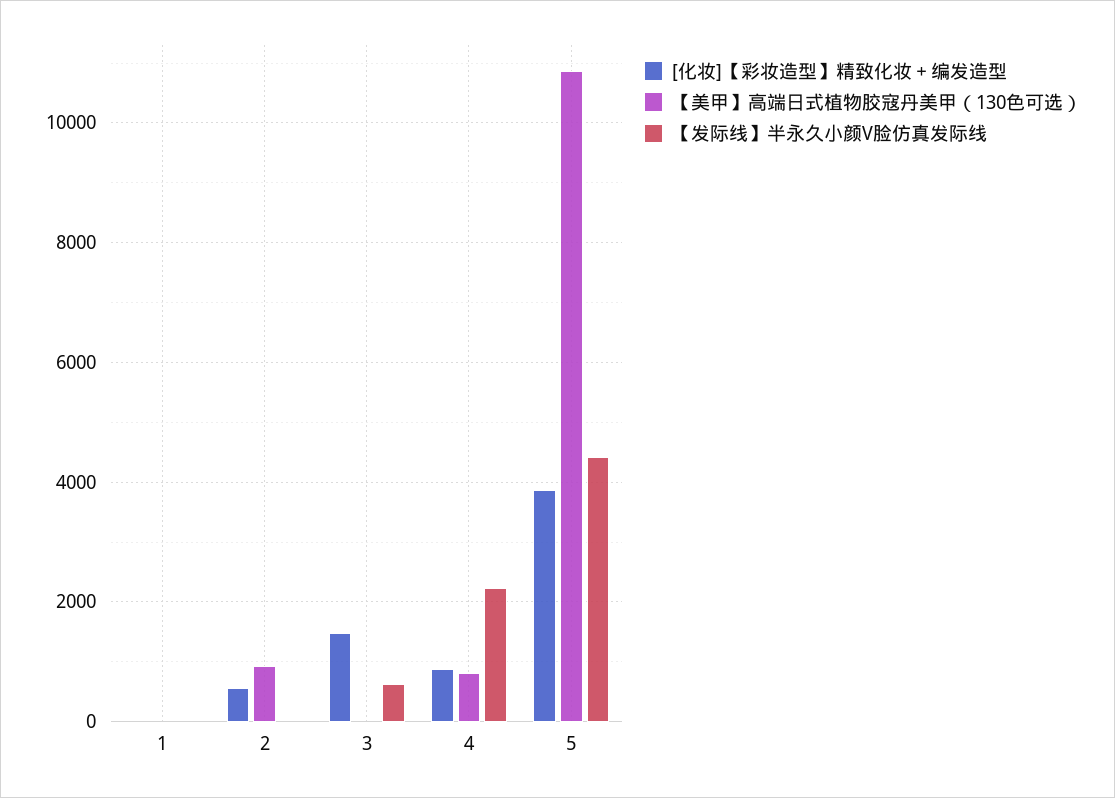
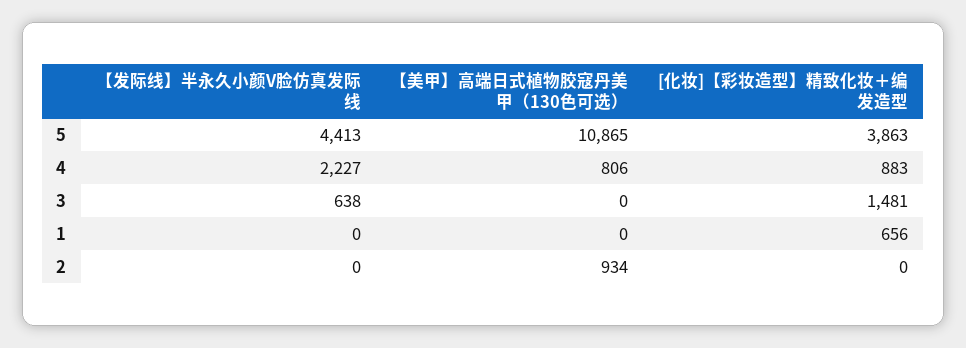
[化妆]【彩妆造型】精致化妆＋编发造型, 1: 0 -> 656
[化妆]【彩妆造型】精致化妆＋编发造型, 2: 600 -> 0

